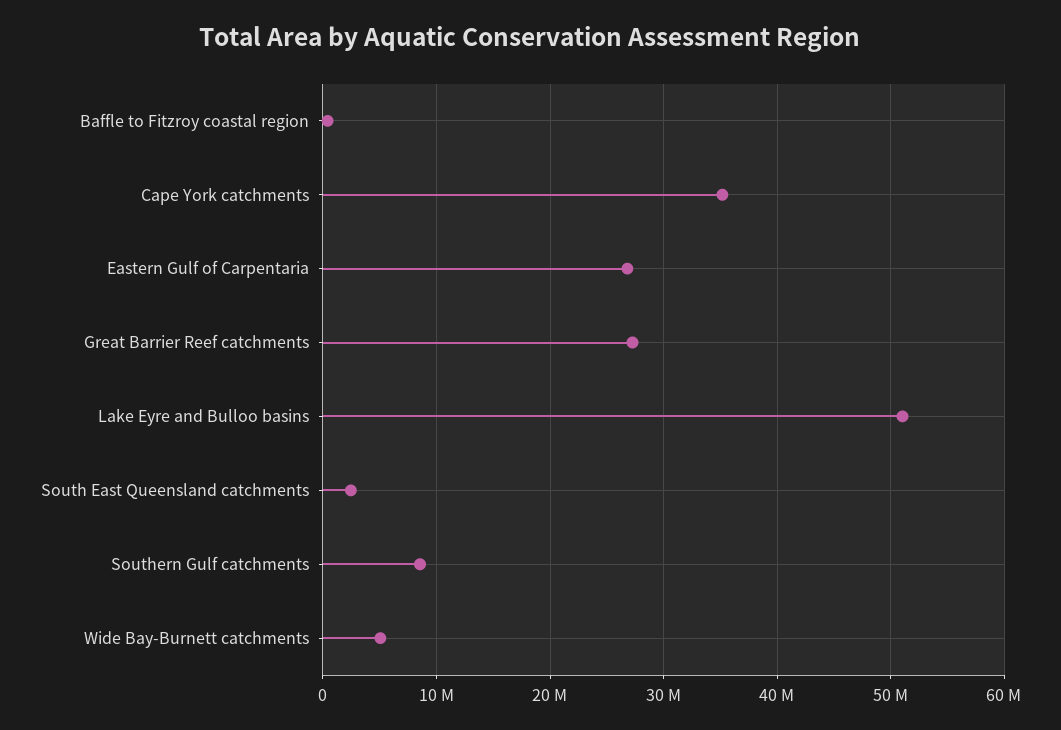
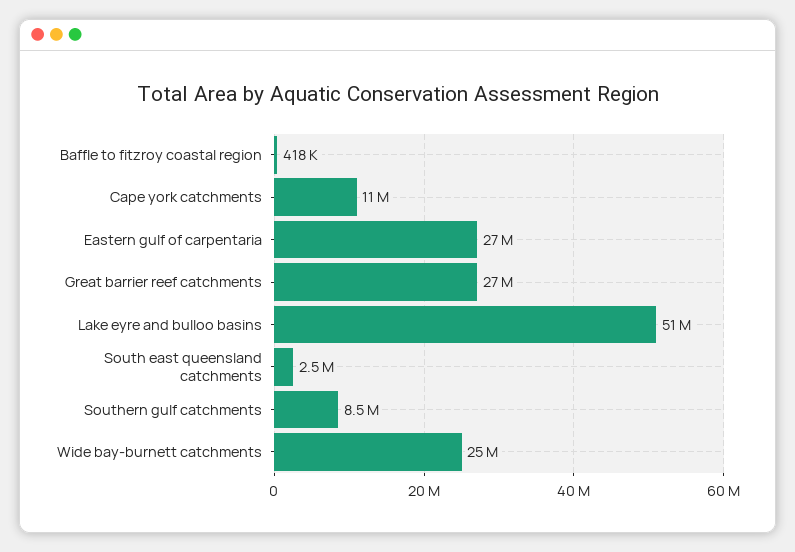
Cape York catchments: 35000000 -> 11000000
Wide Bay-Burnett catchments: 5000000 -> 25000000

